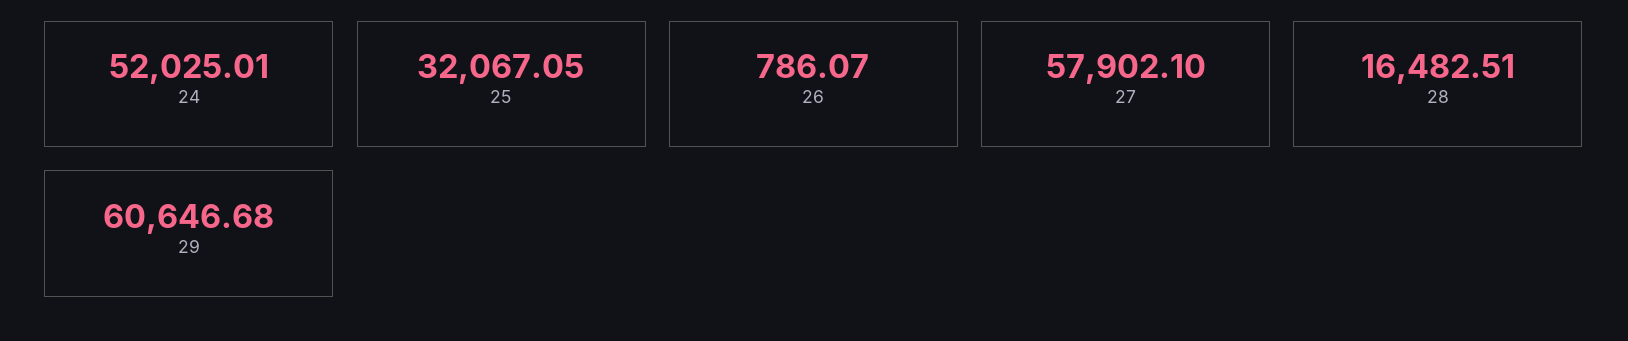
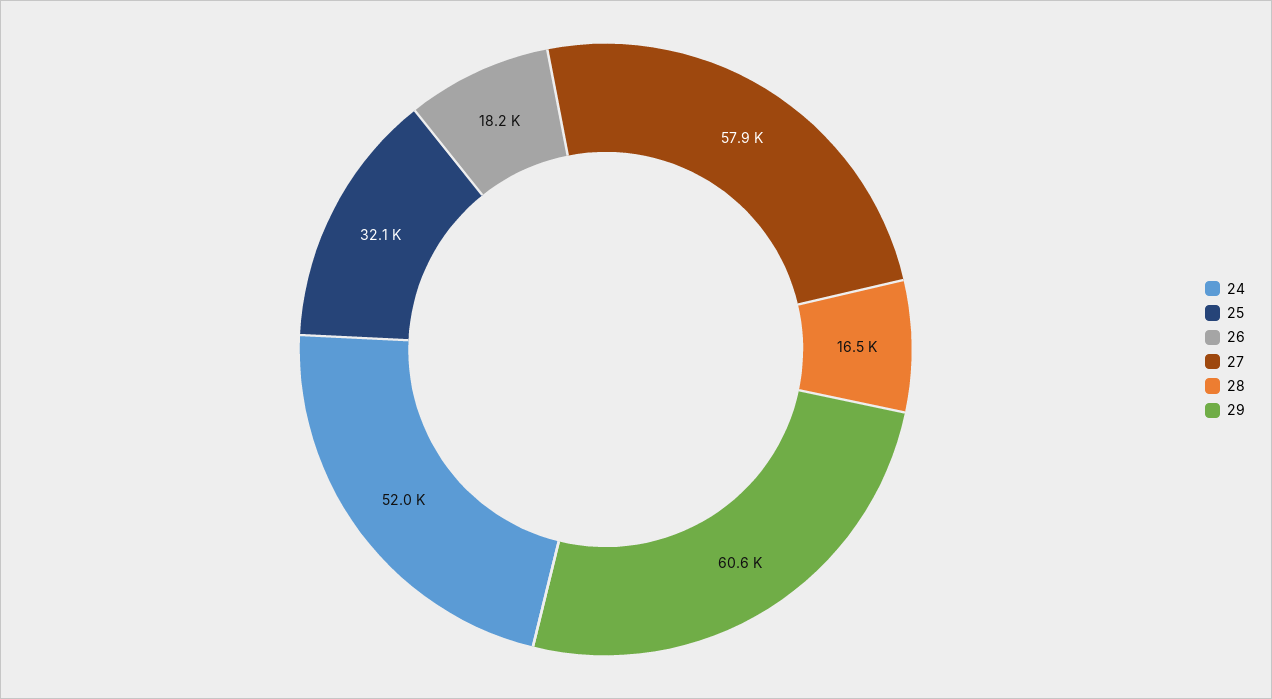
26: 786.07 -> 18200

